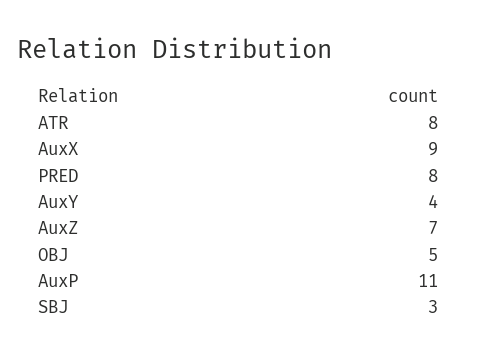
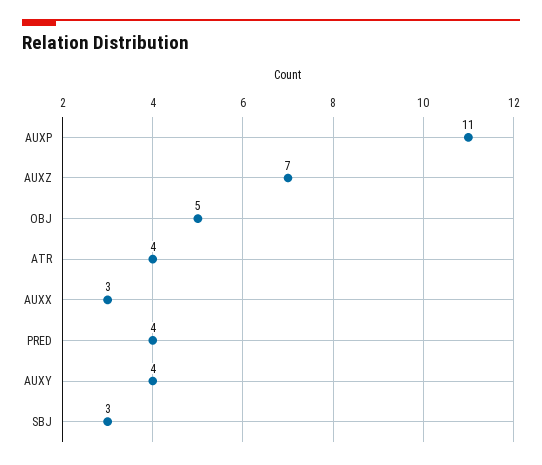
ATR: 8 -> 4
AuxX: 9 -> 3
PRED: 8 -> 4

